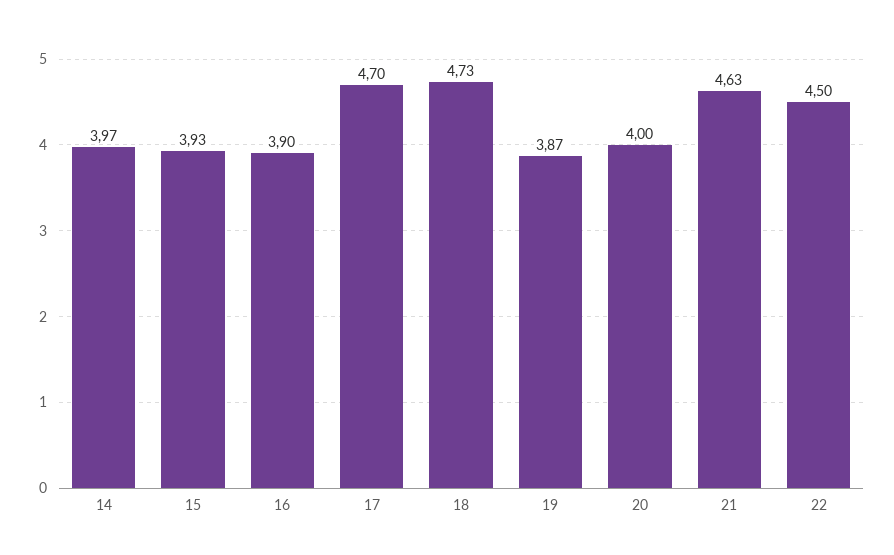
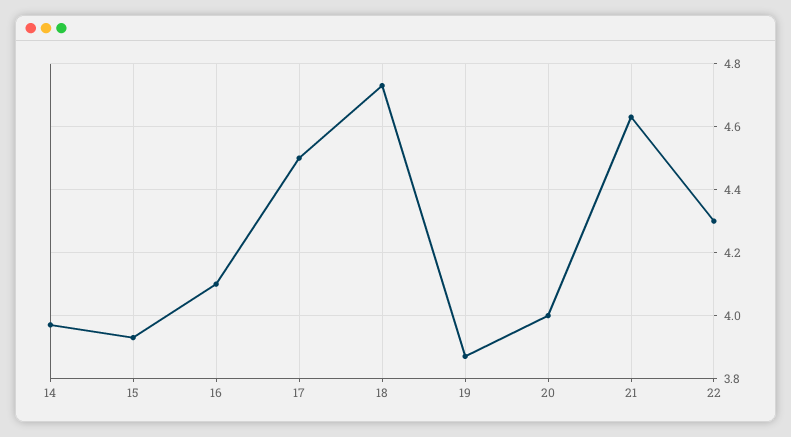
16: 3.9 -> 4.1
17: 4.7 -> 4.5
22: 4.5 -> 4.3

